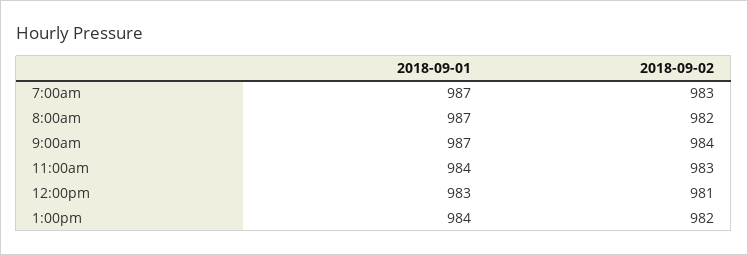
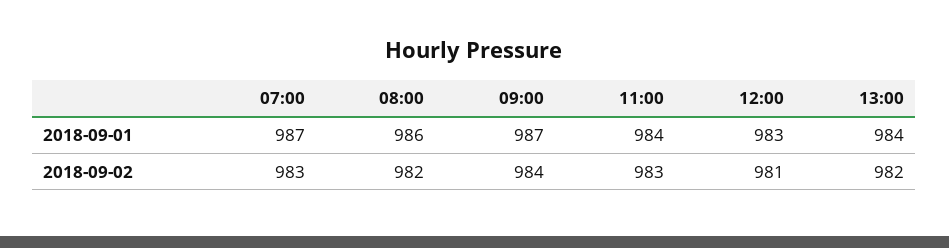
2018-09-01, 8:00am: 987 -> 986

